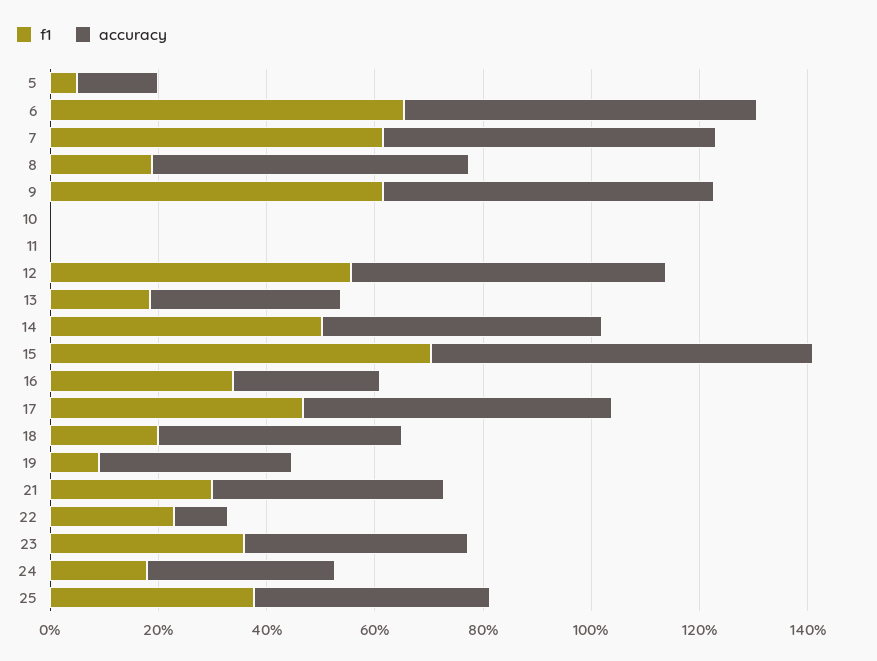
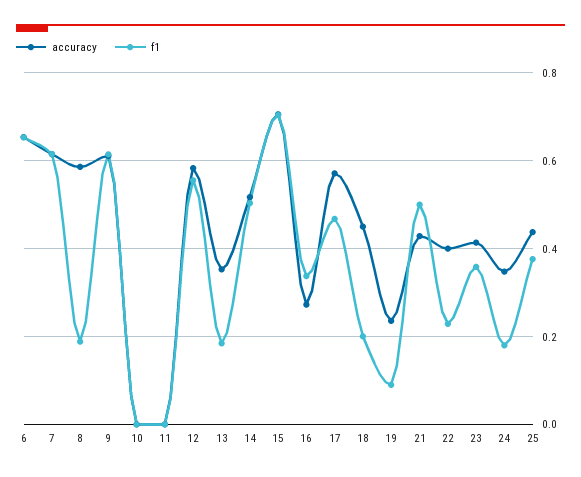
f1, 5: 0.05 -> none
accuracy, 5: 0.15 -> none
accuracy, 19: 0.35 -> 0.24
f1, 21: 0.3 -> 0.5
accuracy, 22: 0.1 -> 0.4

